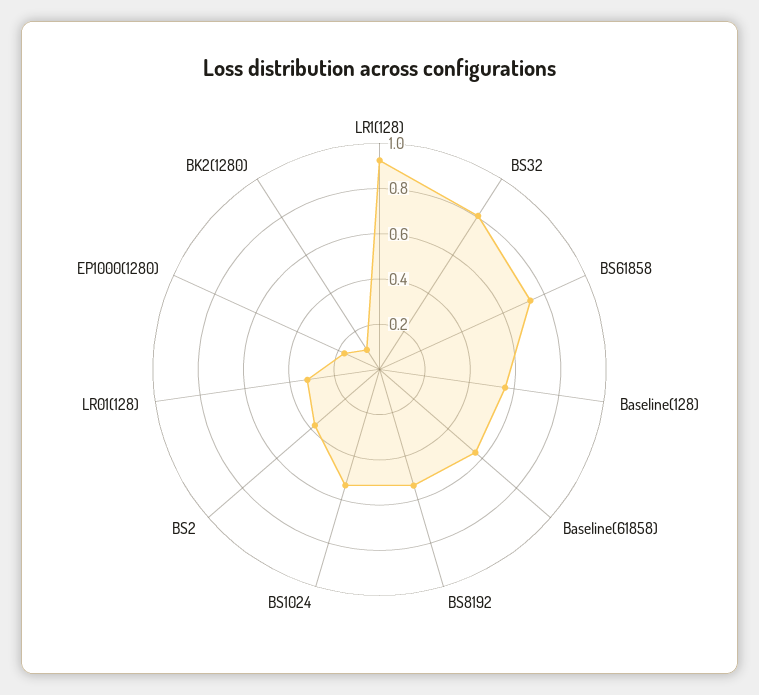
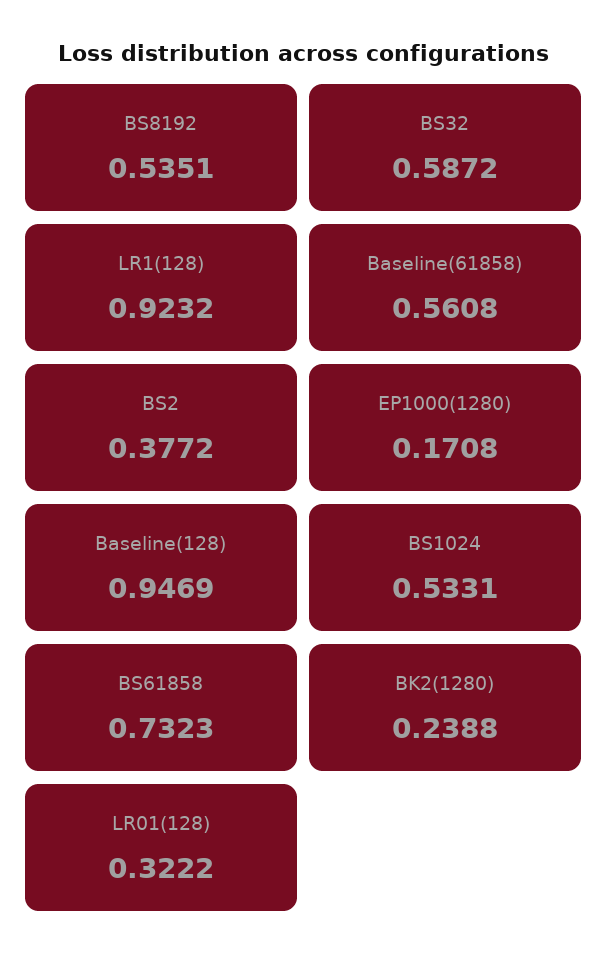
BS32: 0.8 -> 0.5872
Baseline(128): 0.55 -> 0.9469
BK2(1280): 0.1 -> 0.2388

